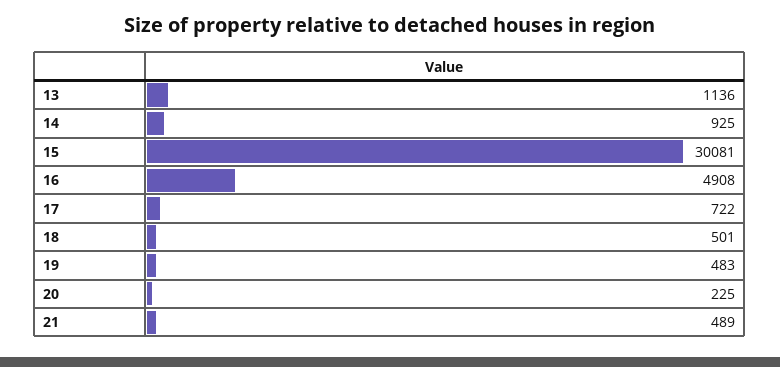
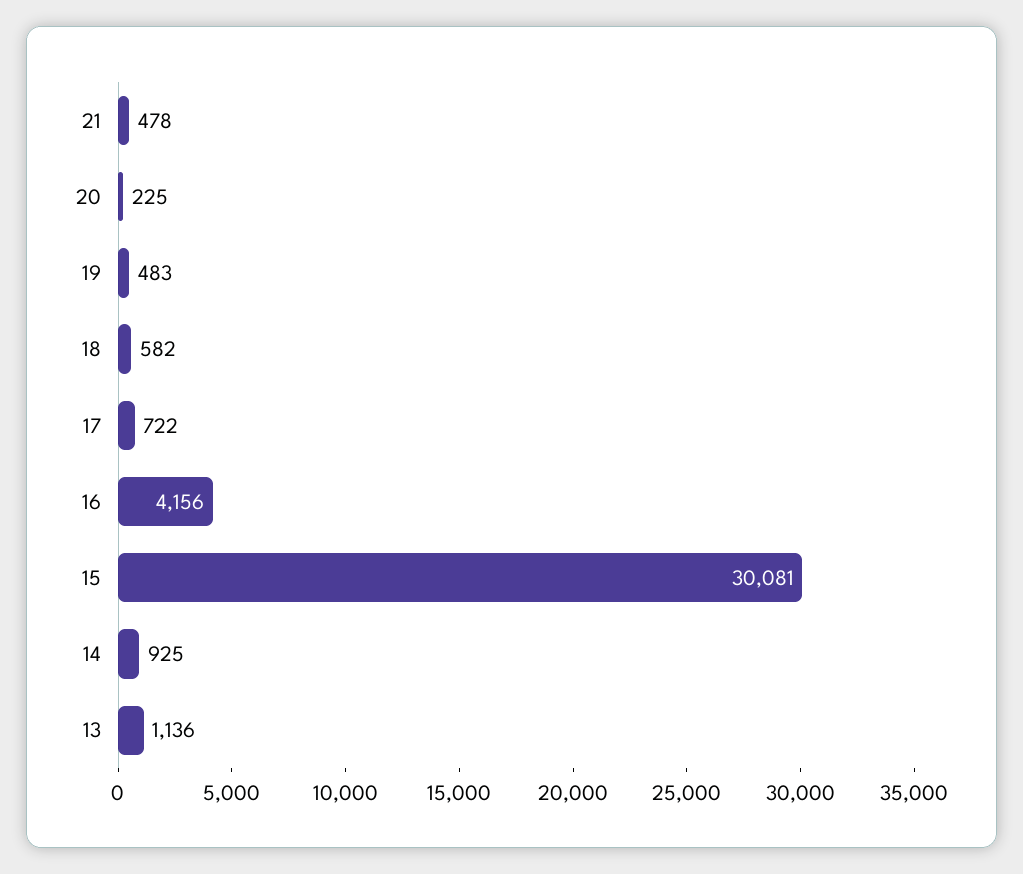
16: 4908 -> 4156
18: 501 -> 582
21: 489 -> 478

